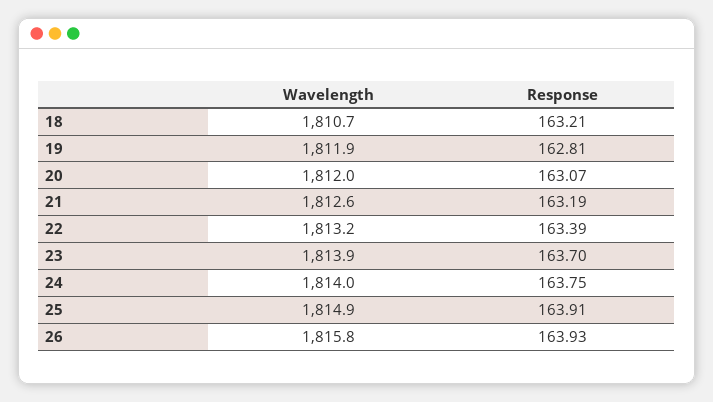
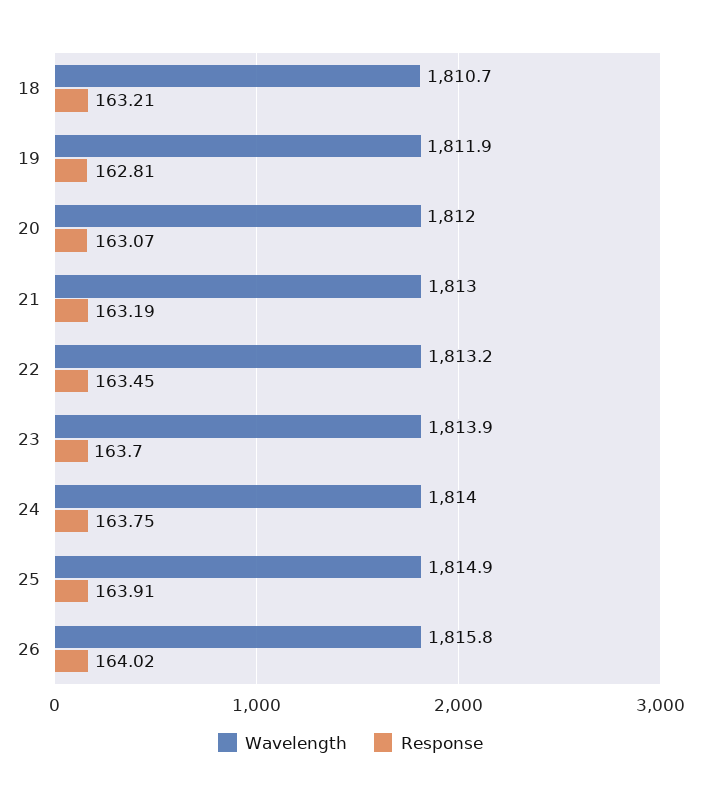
Wavelength, 21: 1812.6 -> 1813
Response, 22: 163.39 -> 163.45
Response, 26: 163.93 -> 164.02

